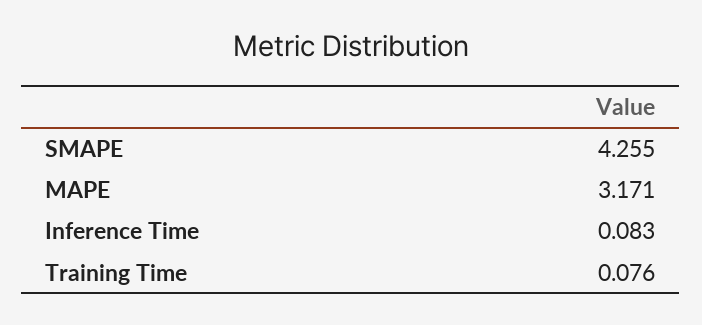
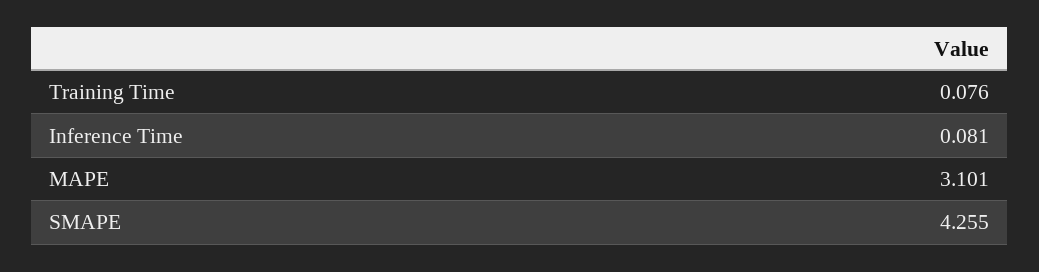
MAPE: 3.171 -> 3.101
Inference Time: 0.083 -> 0.081

